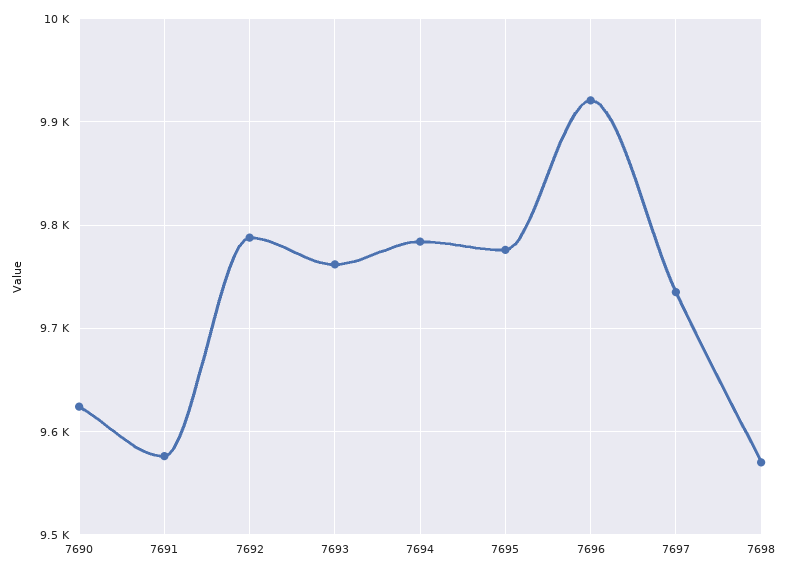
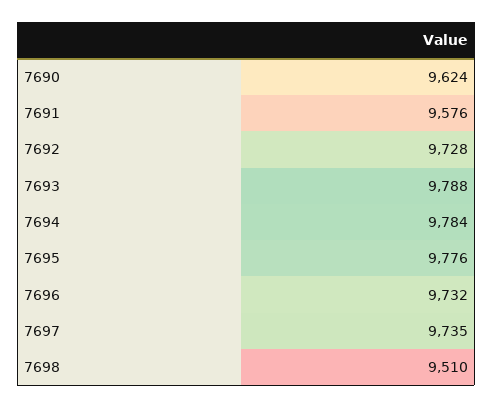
7692: 9790 -> 9728
7693: 9760 -> 9788
7696: 9920 -> 9732
7698: 9570 -> 9510

